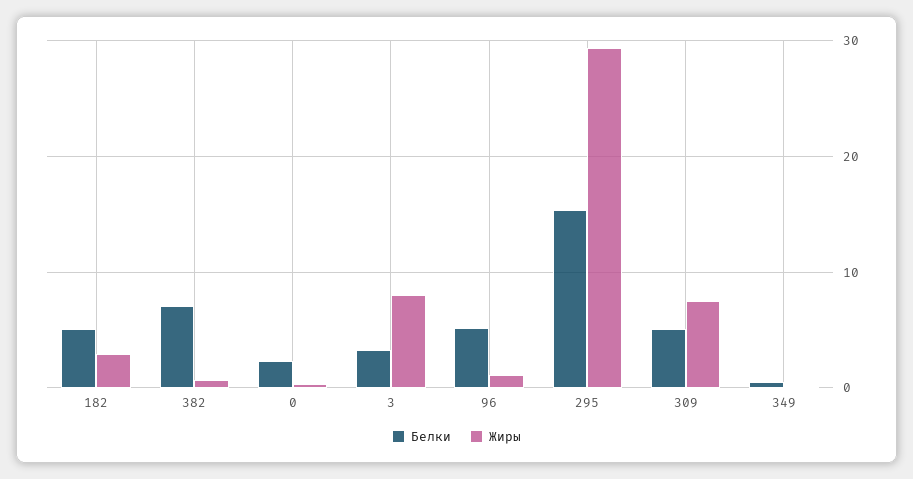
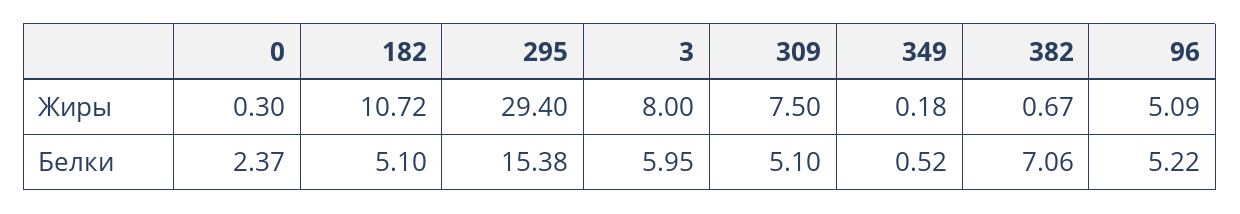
Жиры, 182: 3 -> 10.72
Белки, 3: 3 -> 5.95
Жиры, 96: 1 -> 5.09

